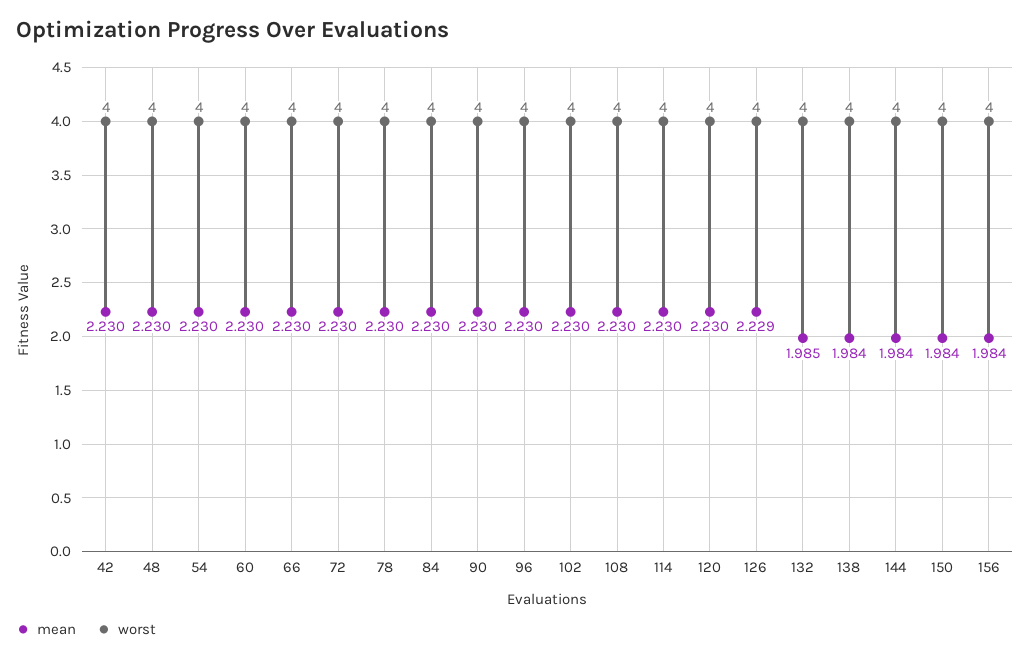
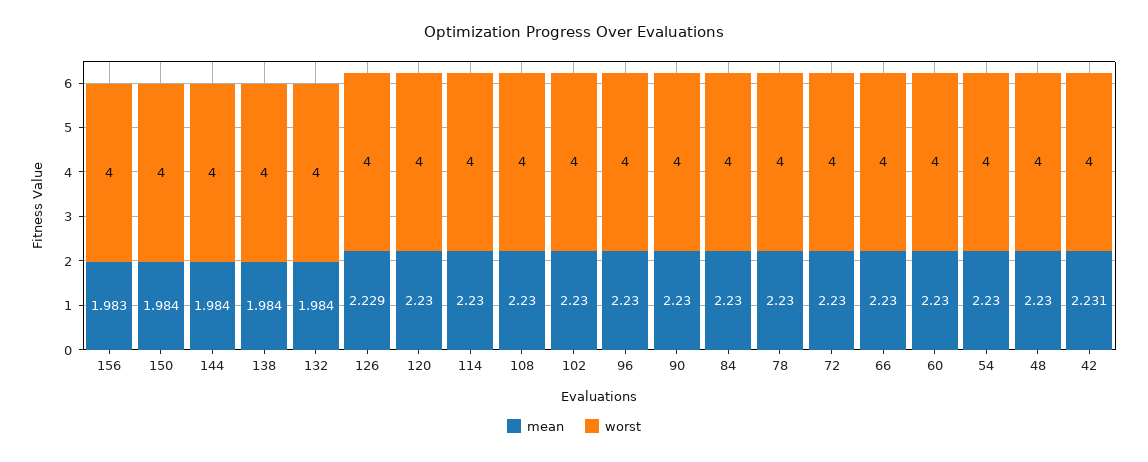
mean, 42: 2.23 -> 2.231
mean, 132: 1.985 -> 1.984
mean, 156: 1.984 -> 1.983

